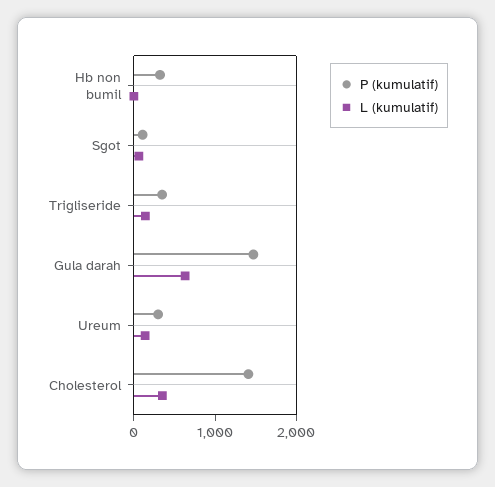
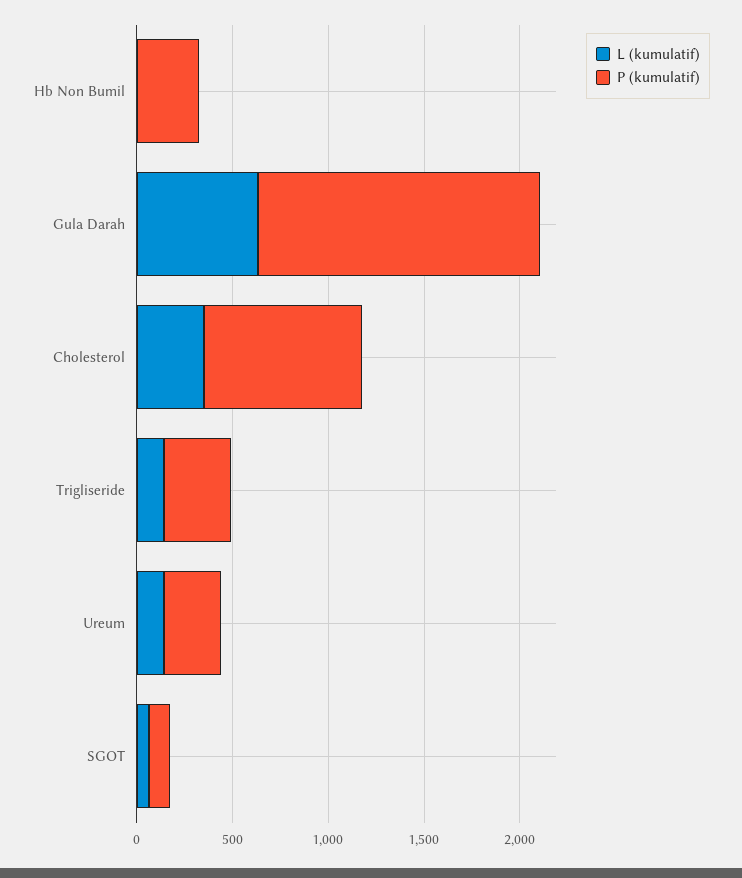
P (kumulatif), Cholesterol: 1400 -> 800

